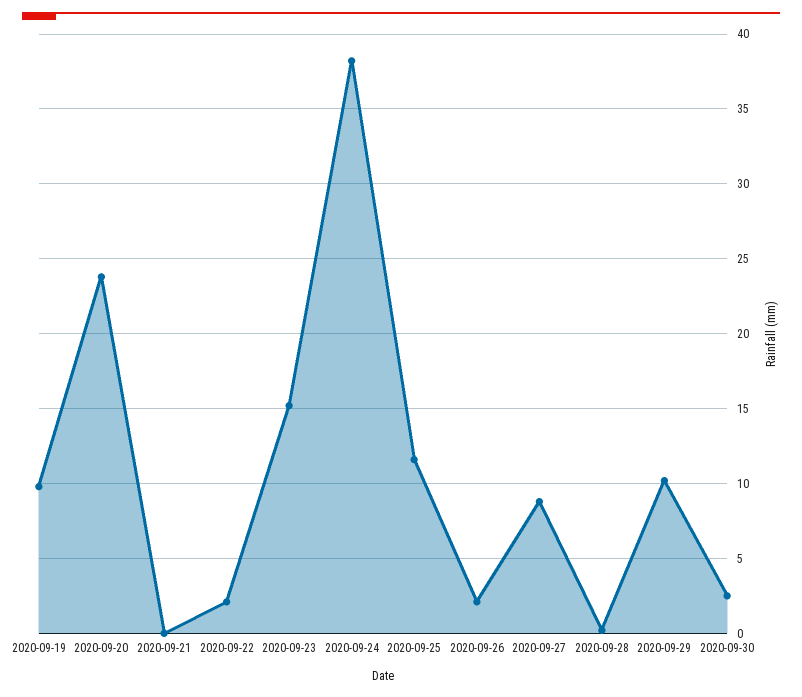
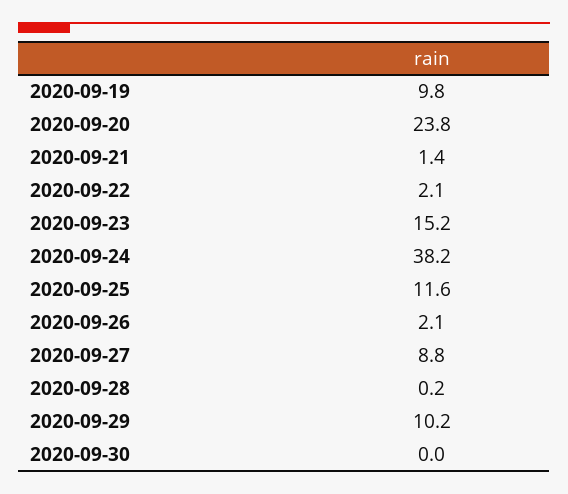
2020-09-21: 0 -> 1.4
2020-09-30: 2.5 -> 0

